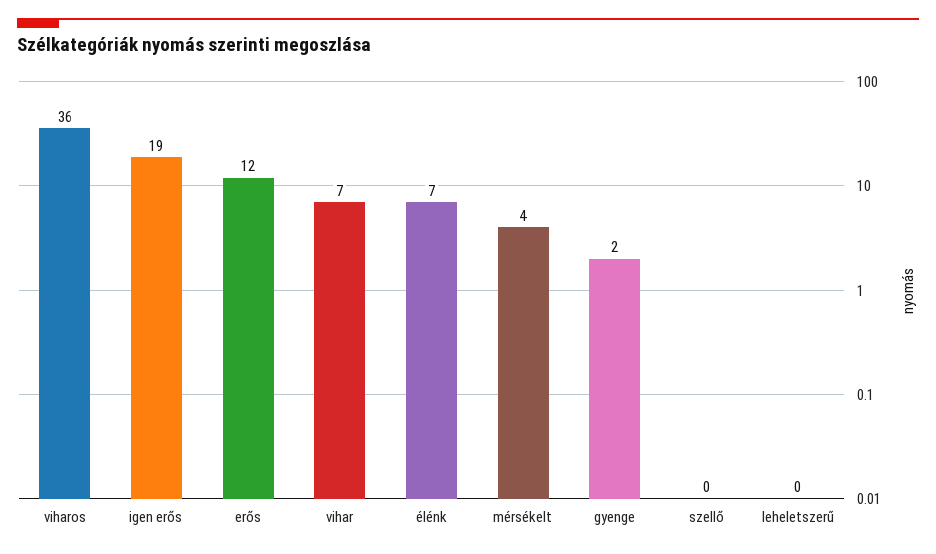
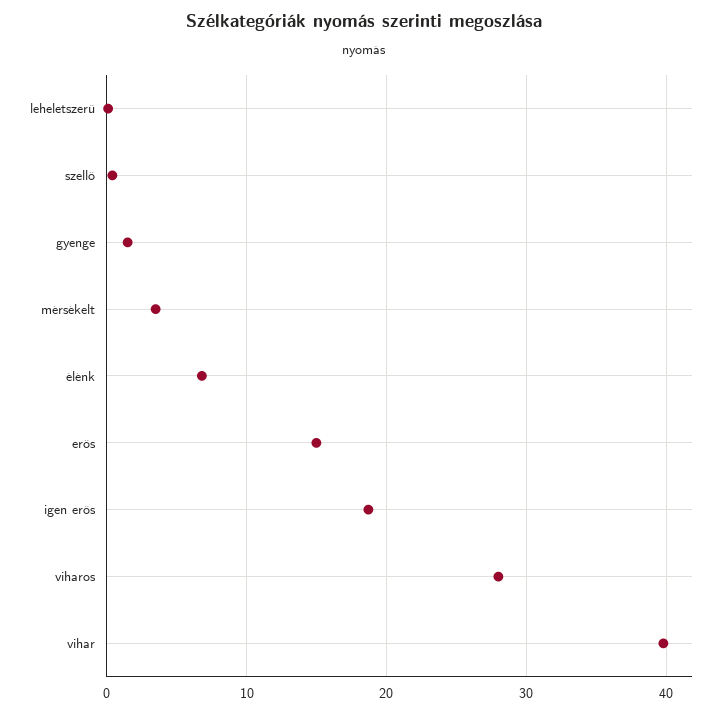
viharos: 36 -> 28
erős: 12 -> 15
vihar: 7 -> 40

